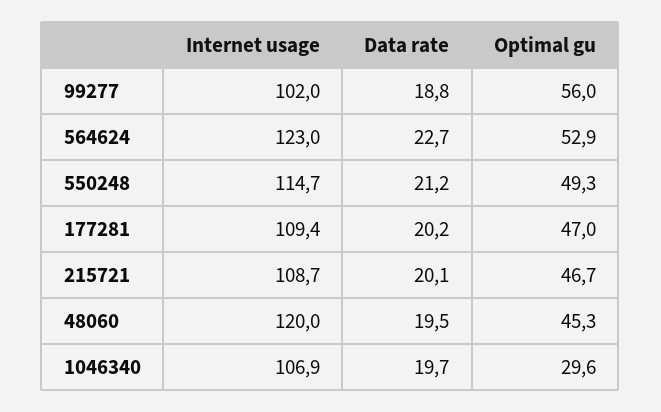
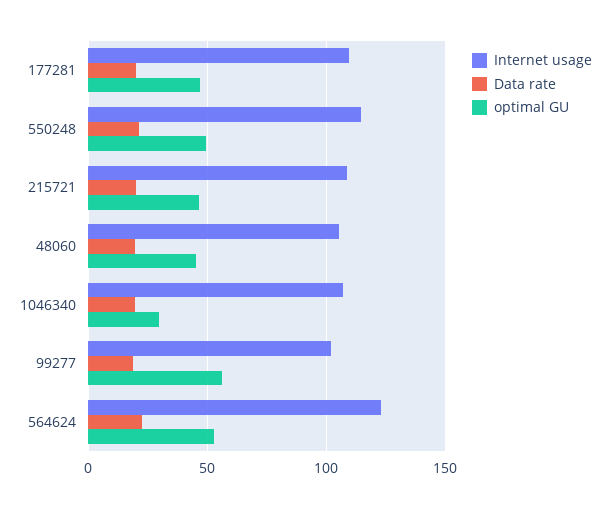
Internet usage, 48060: 120 -> 105

